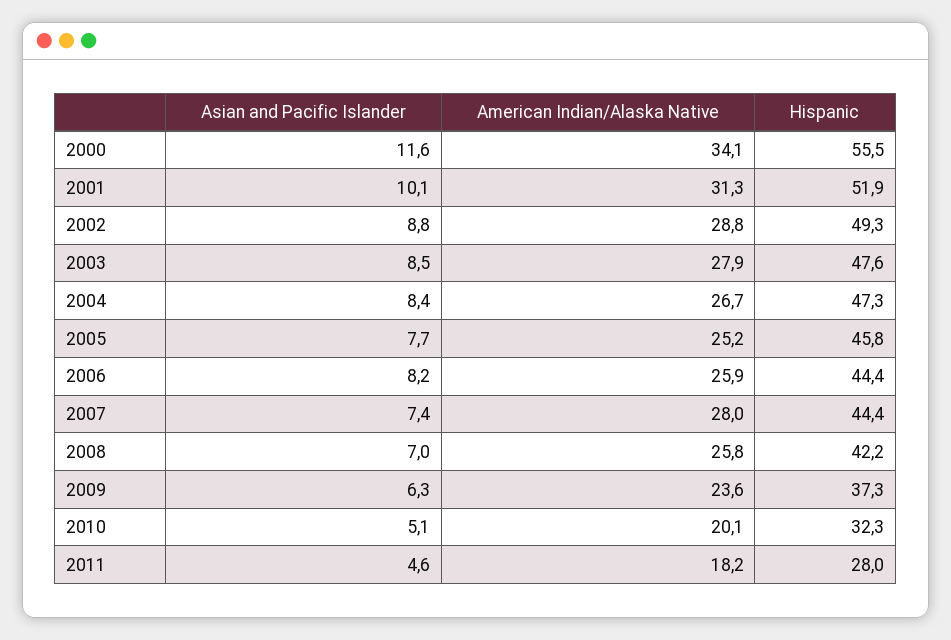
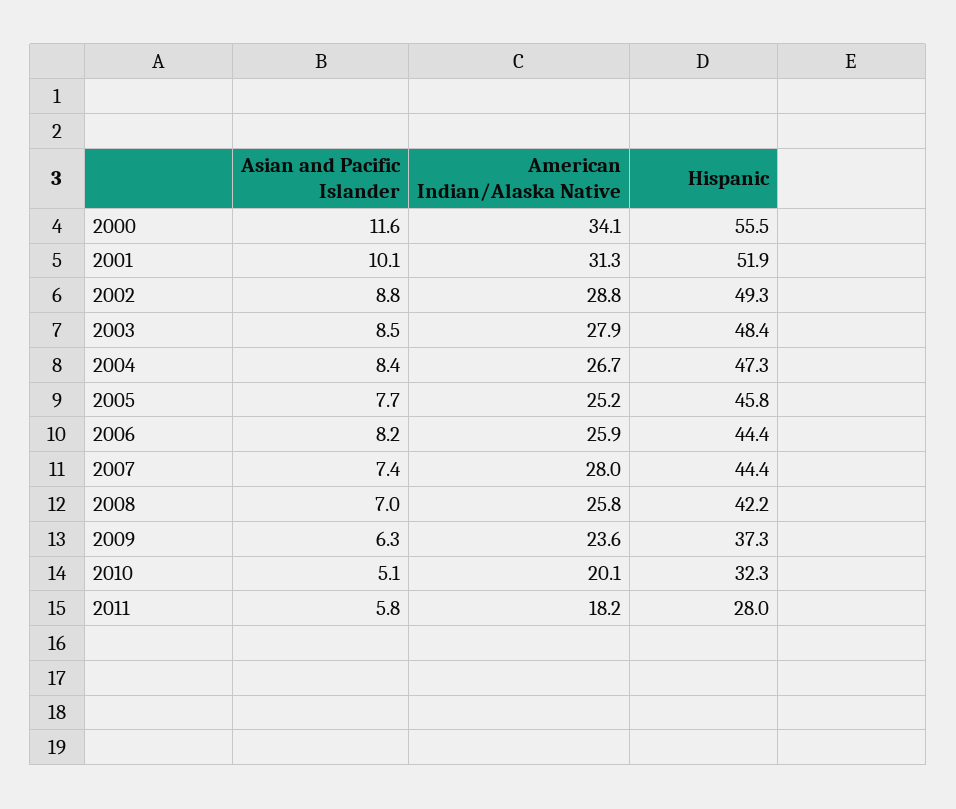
Hispanic, 2003: 47.6 -> 48.4
Asian and Pacific Islander, 2011: 4.6 -> 5.8

